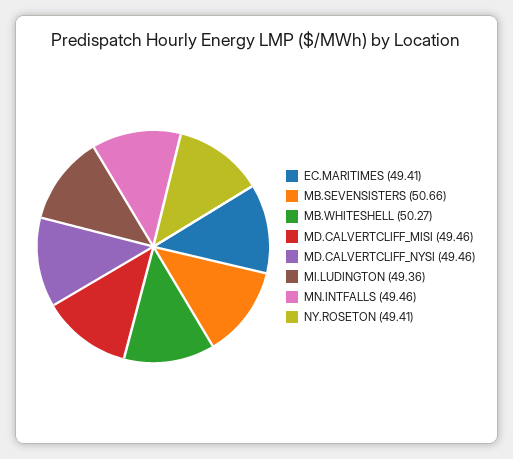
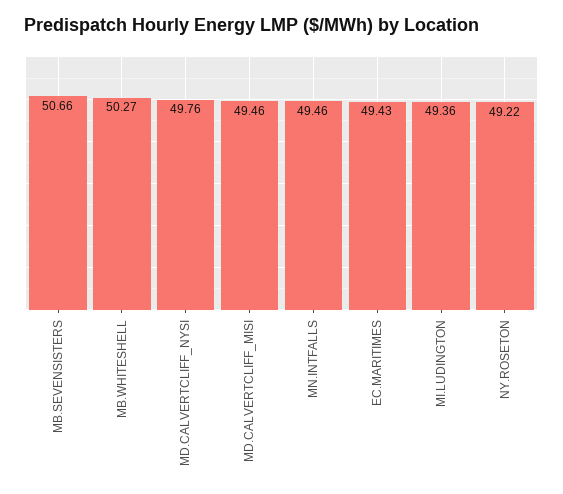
EC.MARITIMES: 49.41 -> 49.43
MD.CALVERTCLIFF_NYSI: 49.46 -> 49.76
NY.ROSETON: 49.41 -> 49.22

